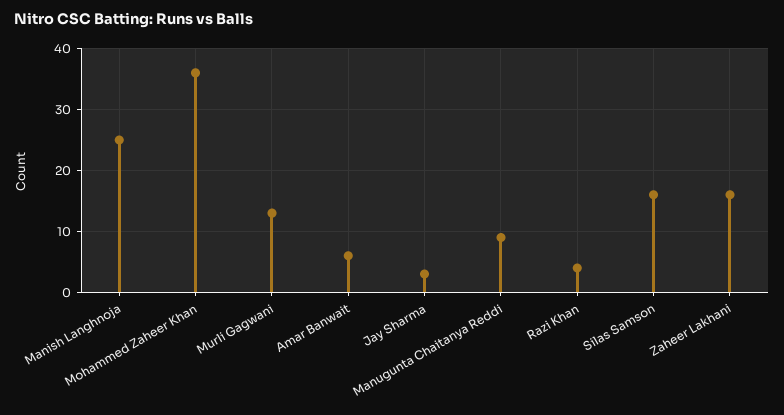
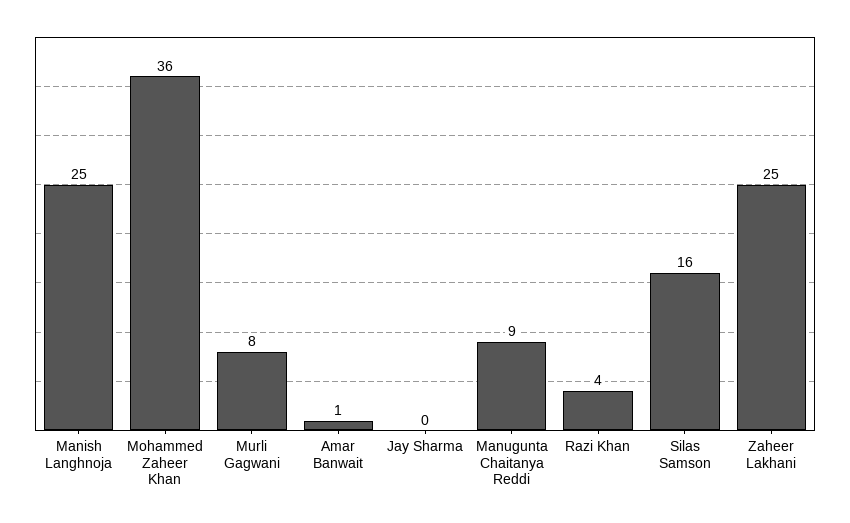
Murli Gagwani: 13 -> 8
Amar Banwait: 6 -> 1
Jay Sharma: 3 -> 0
Zaheer Lakhani: 16 -> 25

